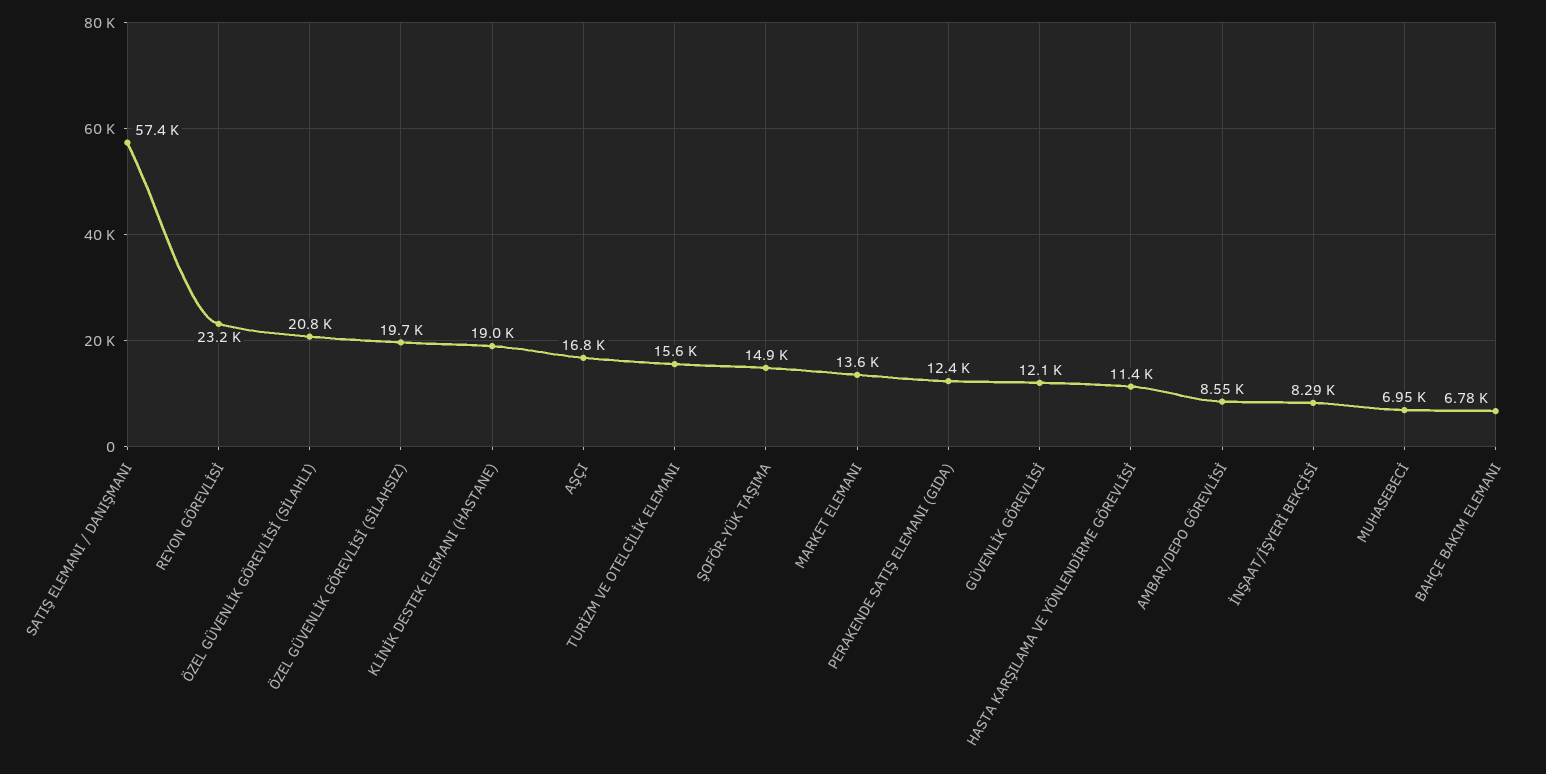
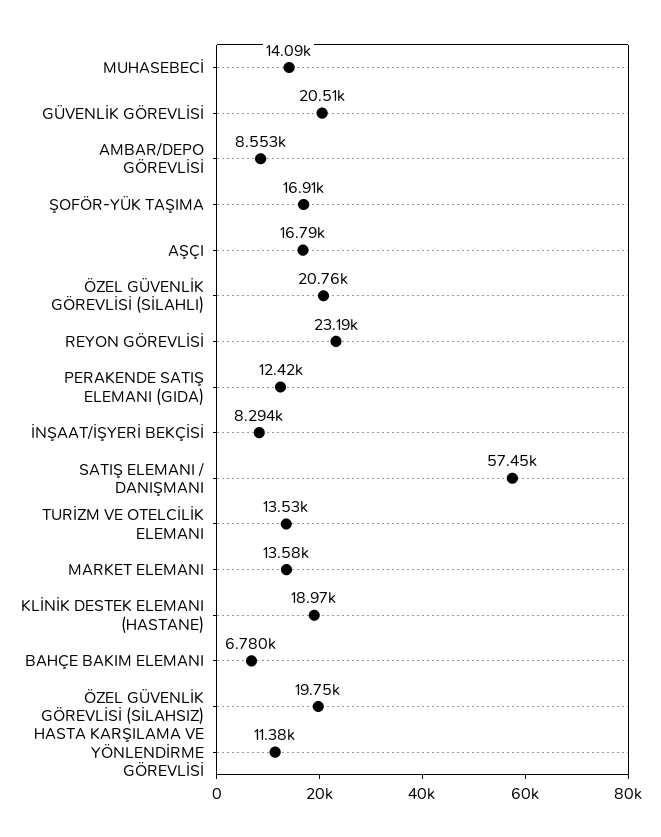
TURİZM VE OTELCİLİK ELEMANI: 15600 -> 13530
ŞOFÖR-YÜK TAŞIMA: 14900 -> 16910
GÜVENLİK GÖREVLİSİ: 12100 -> 20510
MUHASEBECİ: 6950 -> 14090

